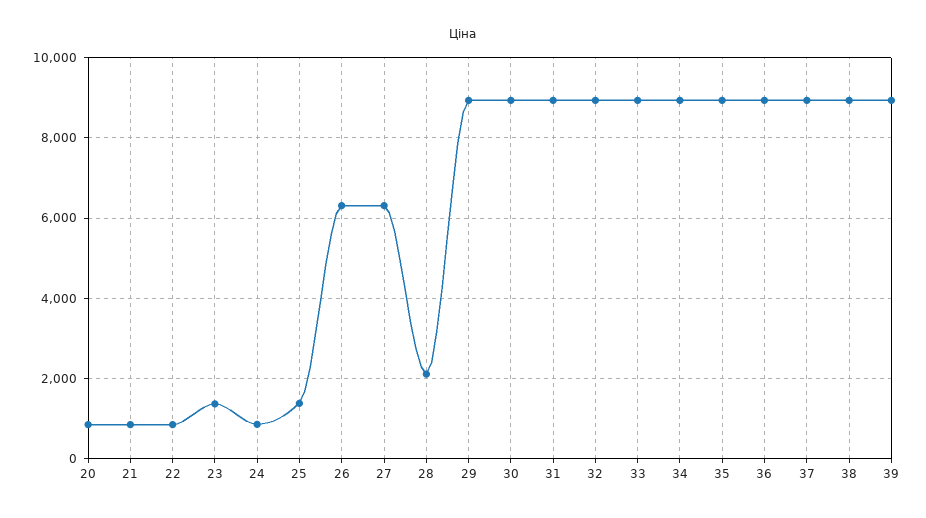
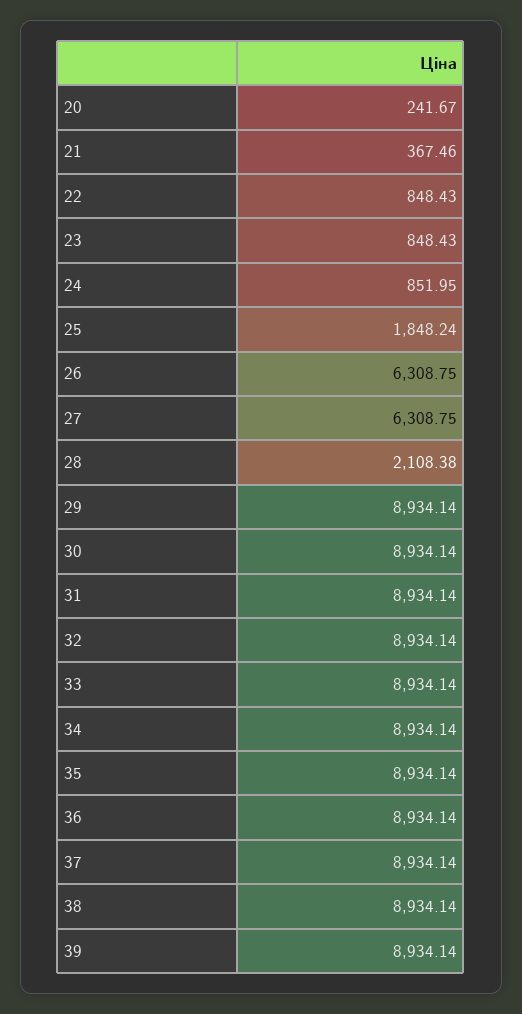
20: 800 -> 241.67
21: 800 -> 367.46
23: 1400 -> 848.43
25: 1400 -> 1848.24

